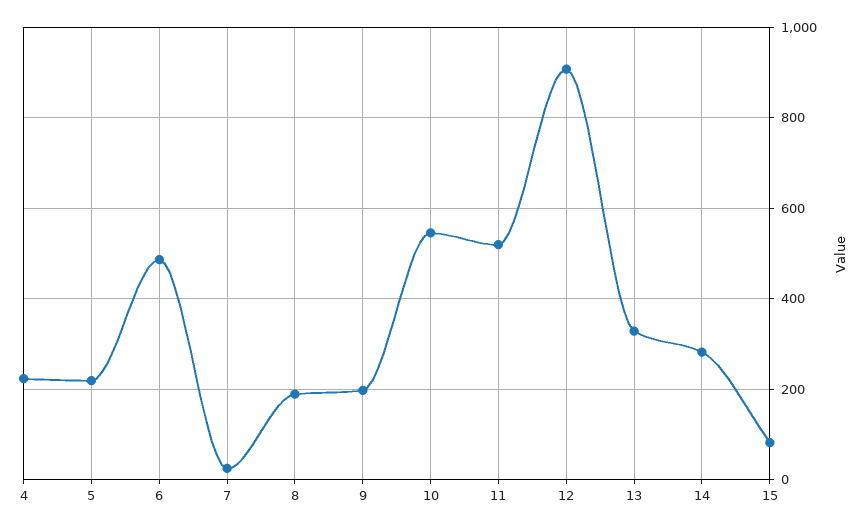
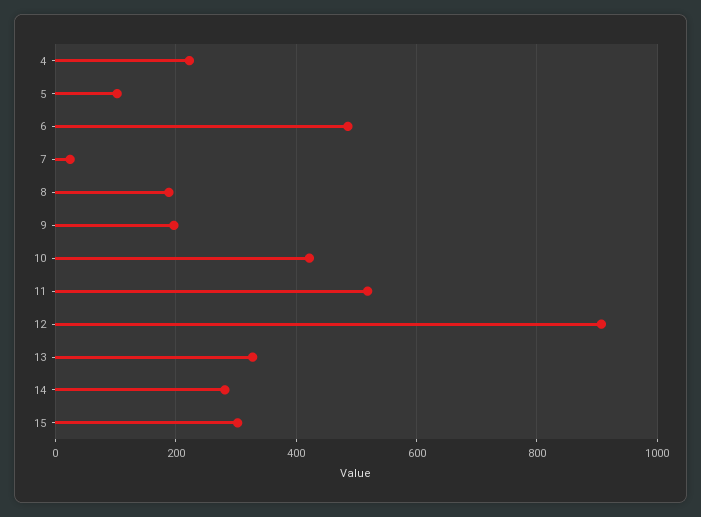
5: 220 -> 100
10: 540 -> 420
15: 80 -> 300

